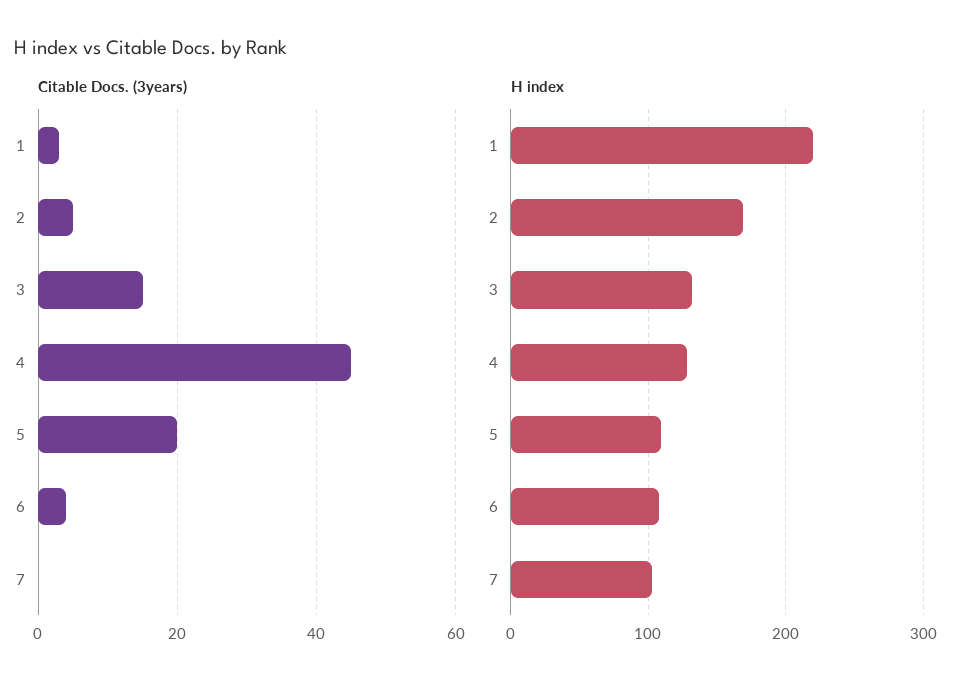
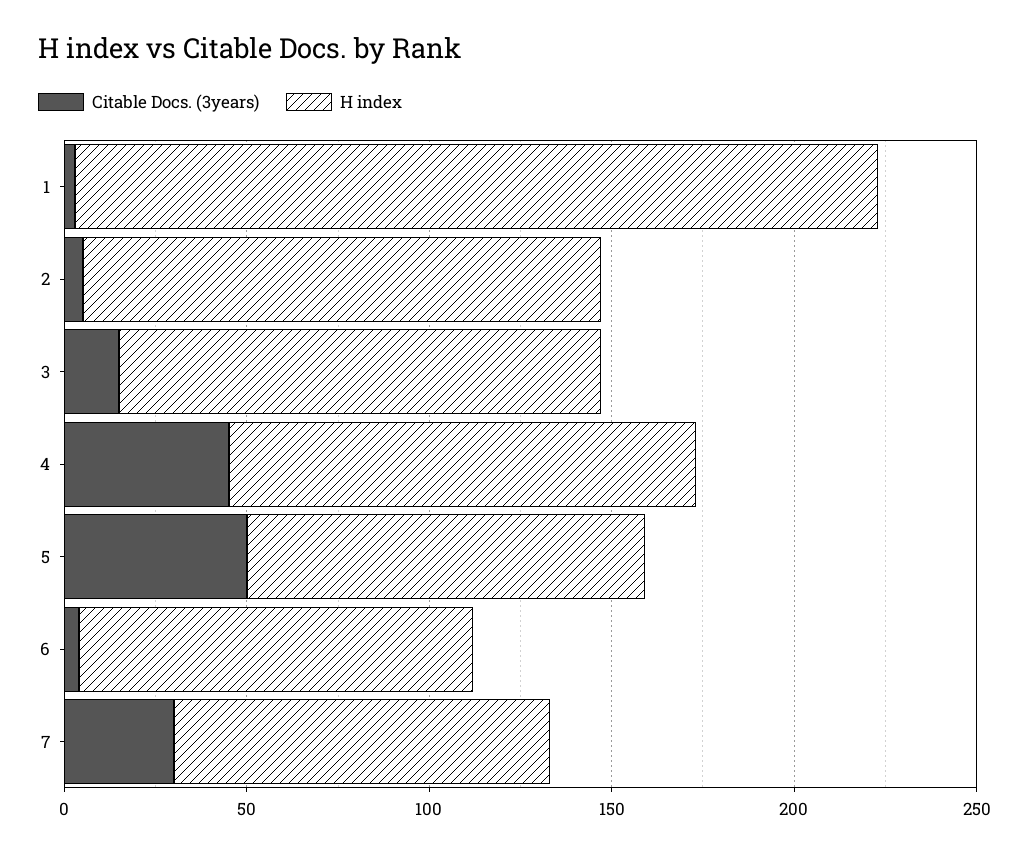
Citable Docs. (3years), 5: 20 -> 50
Citable Docs. (3years), 7: 0 -> 30
H index, 2: 170 -> 140

